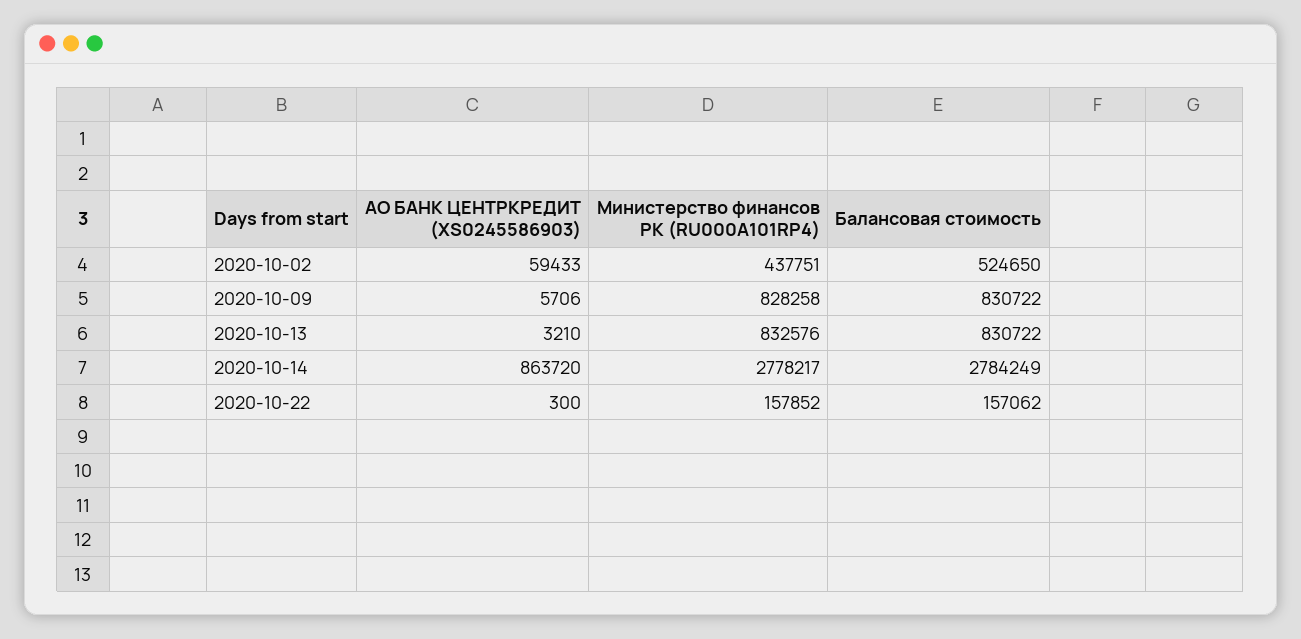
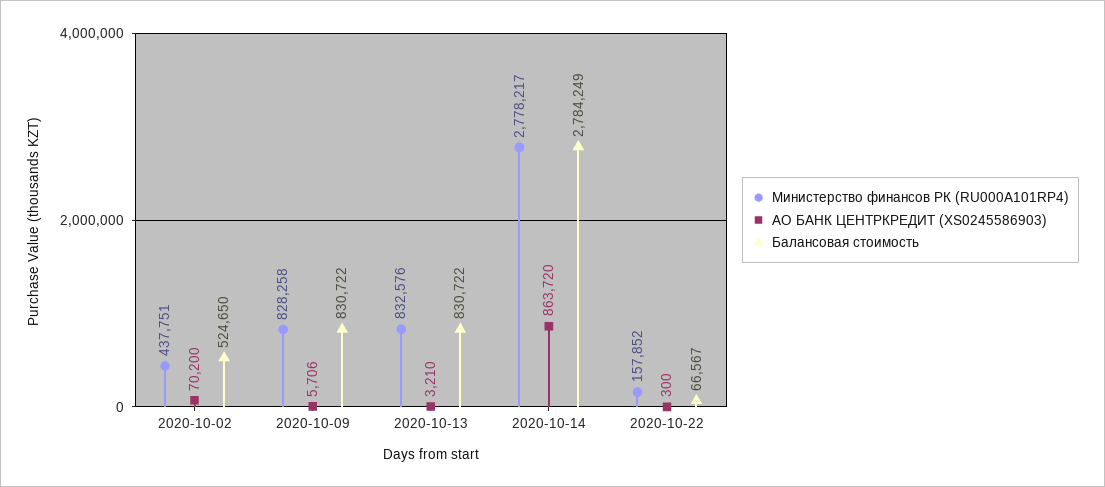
АО БАНК ЦЕНТРКРЕДИТ (XS0245586903), 2020-10-02: 59433 -> 70200
Балансовая стоимость, 2020-10-22: 157062 -> 66567

